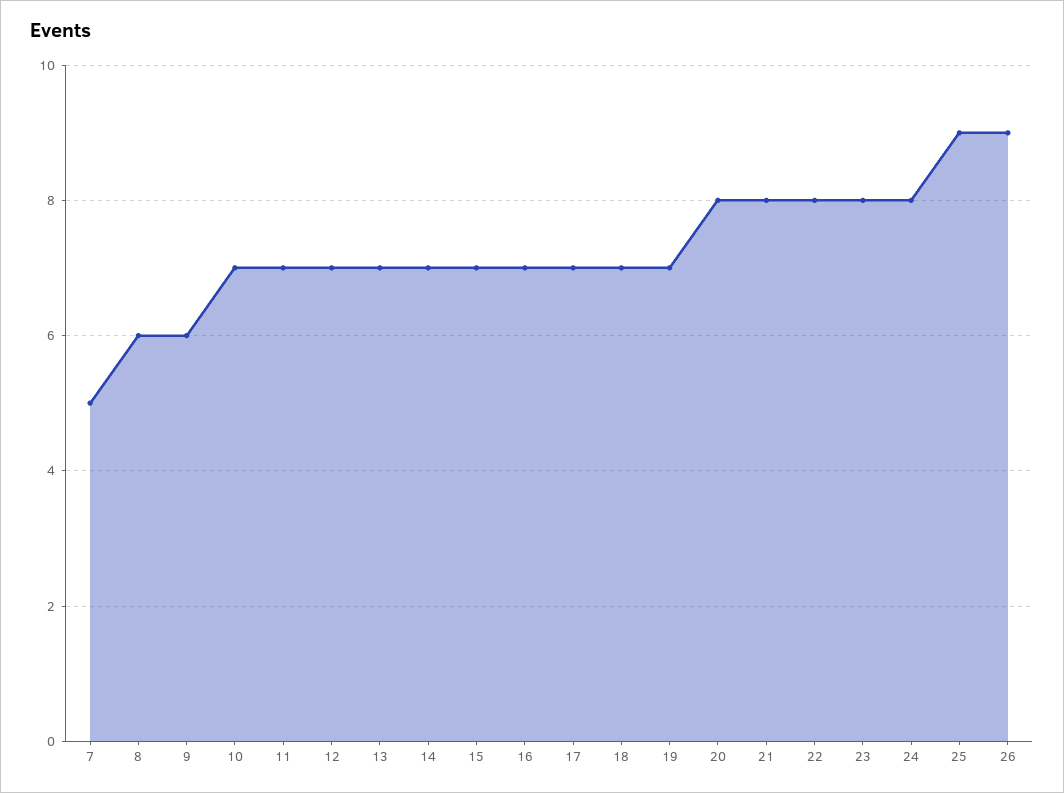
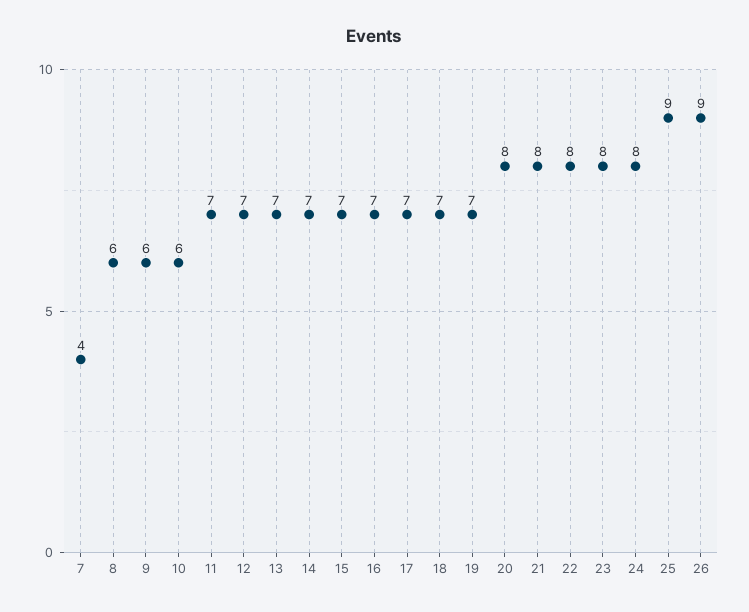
7: 5 -> 4
10: 7 -> 6

